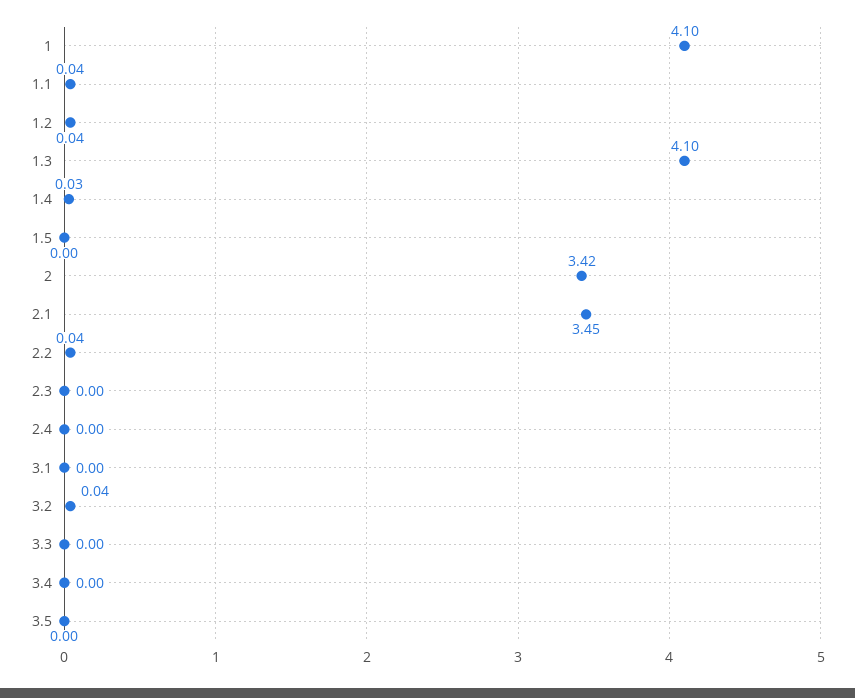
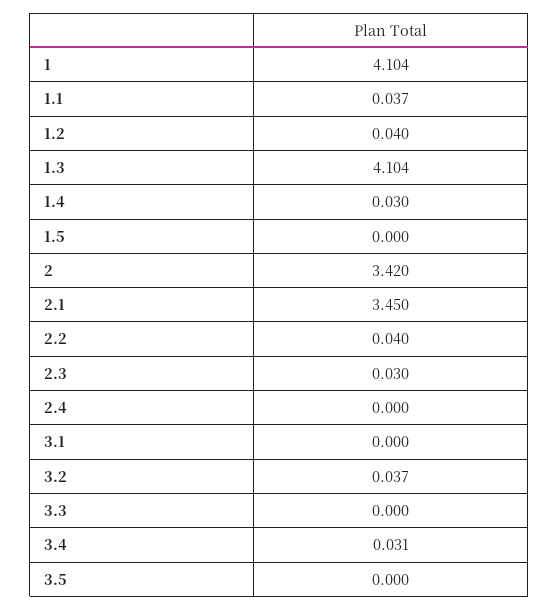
2.3: 0 -> 0.03
3.4: 0 -> 0.031

